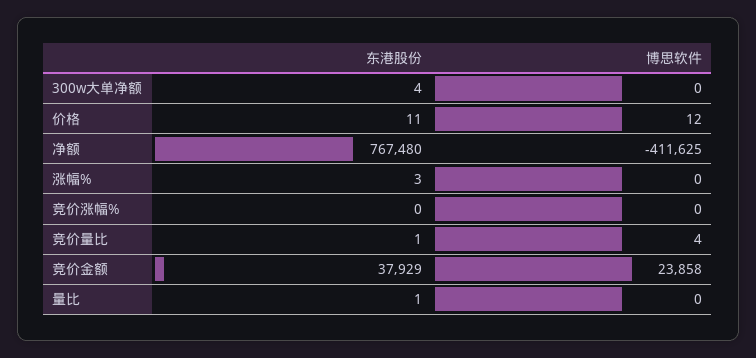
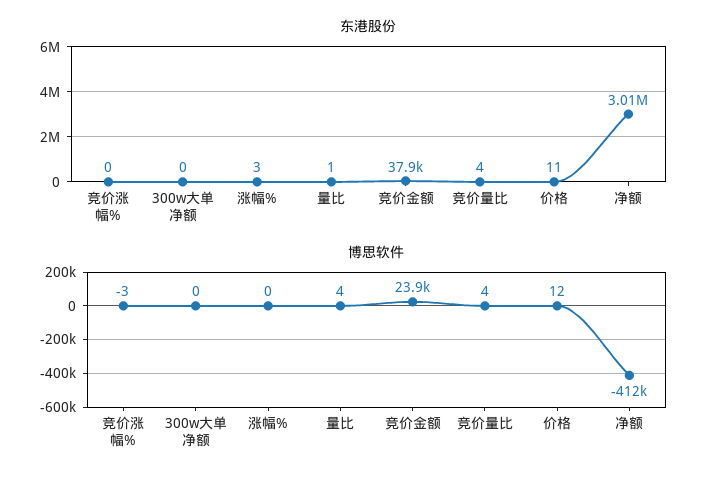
东港股份, 300w大单净额: 4 -> 0
东港股份, 净额: 767480 -> 3010000
博思软件, 竞价涨幅%: 0 -> -3
东港股份, 竞价量比: 1 -> 4
博思软件, 量比: 0 -> 4

